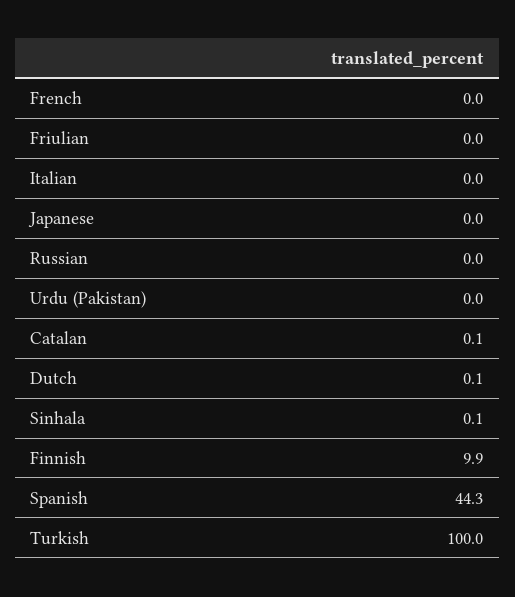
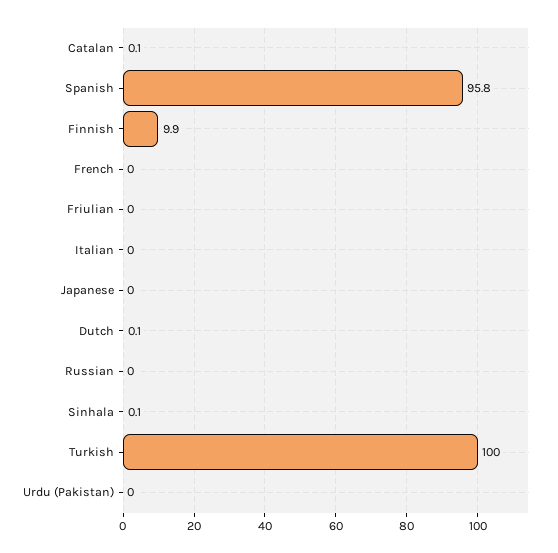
Spanish: 44.3 -> 95.8

